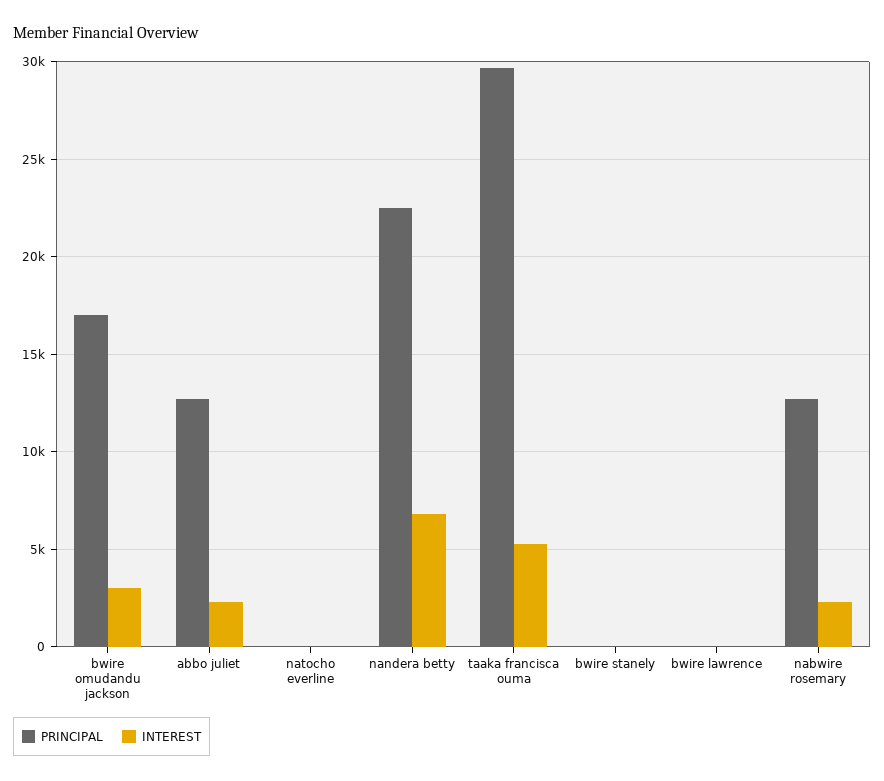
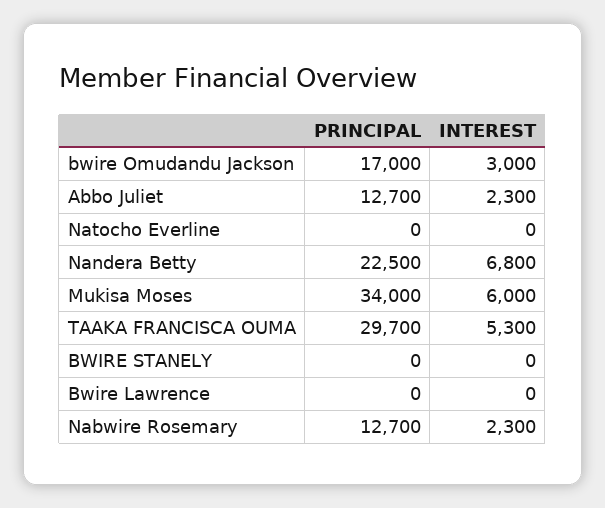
PRINCIPAL, Mukisa Moses: none -> 34000
INTEREST, Mukisa Moses: none -> 6000

